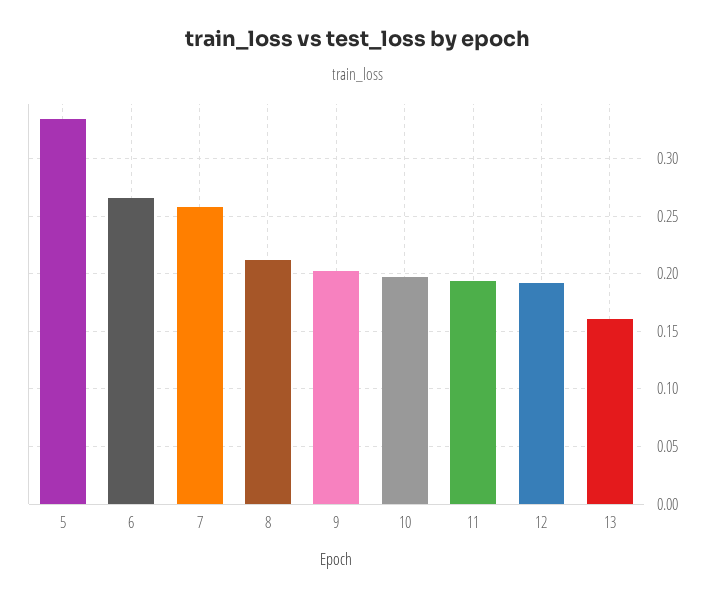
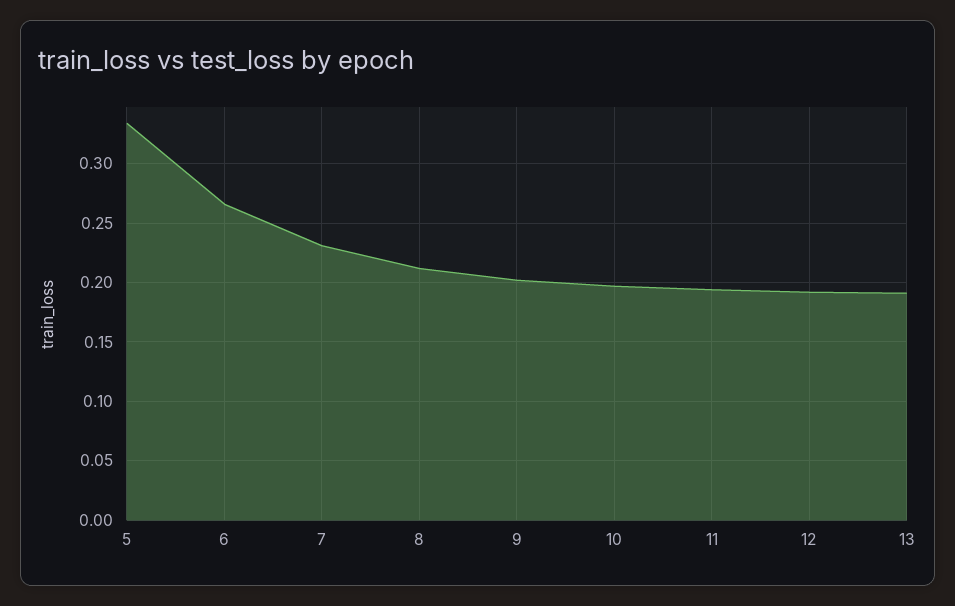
7: 0.26 -> 0.23
13: 0.16 -> 0.19

